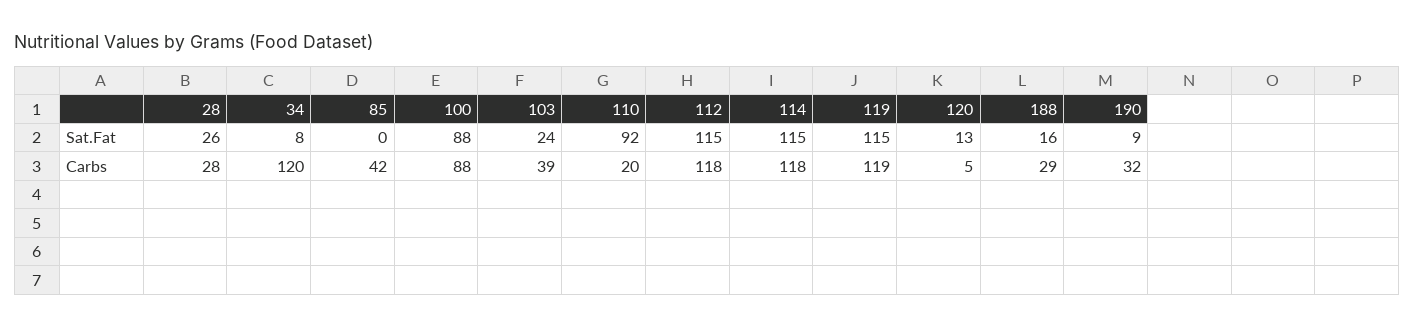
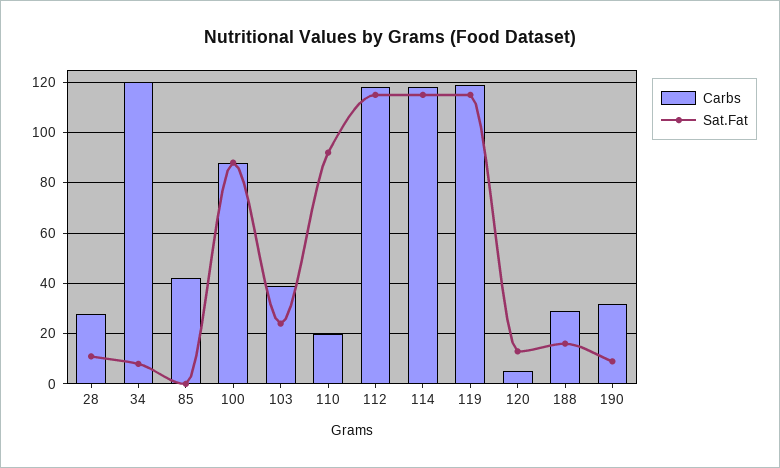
Sat.Fat, 28: 26 -> 10

